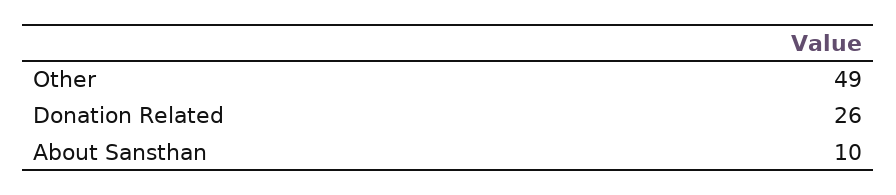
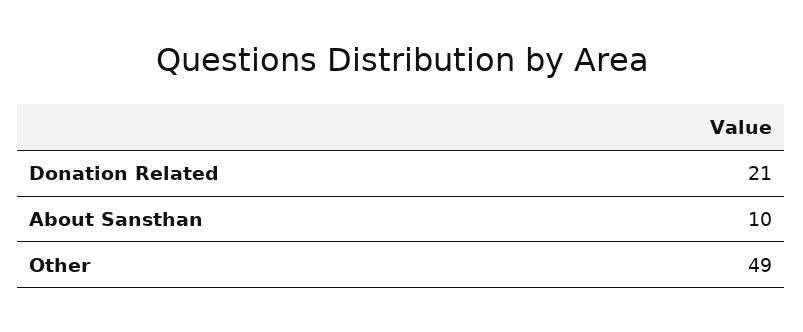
Donation Related: 26 -> 21

